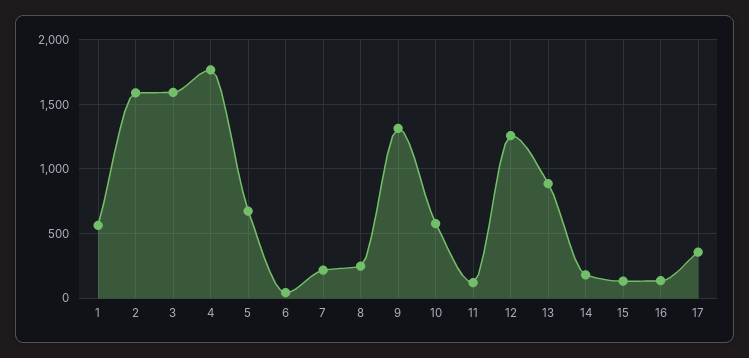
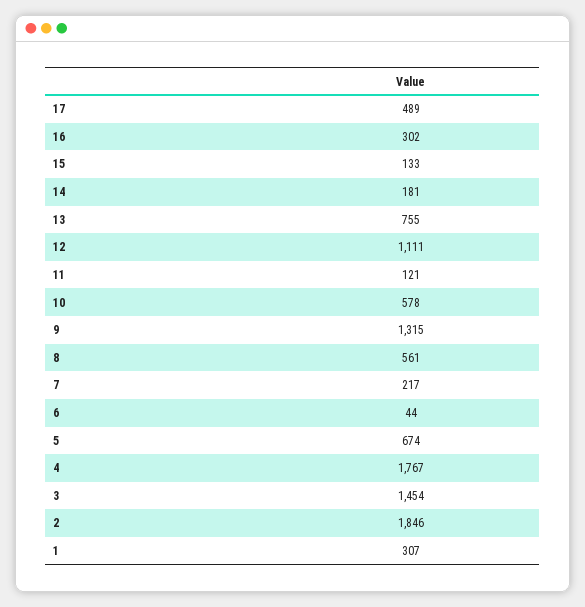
1: 550 -> 307
2: 1600 -> 1846
3: 1600 -> 1454
8: 250 -> 561
12: 1250 -> 1111
13: 900 -> 755
16: 150 -> 302
17: 350 -> 489

